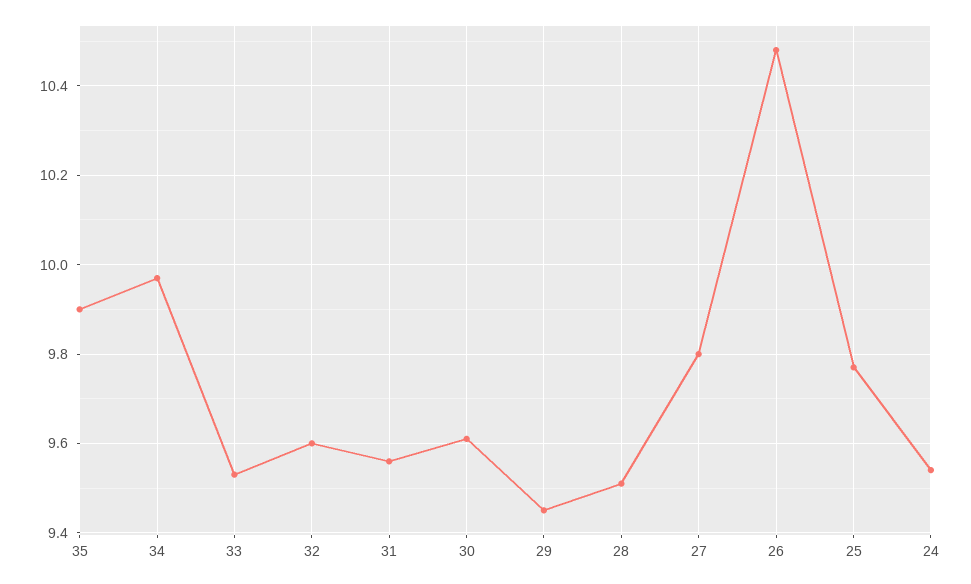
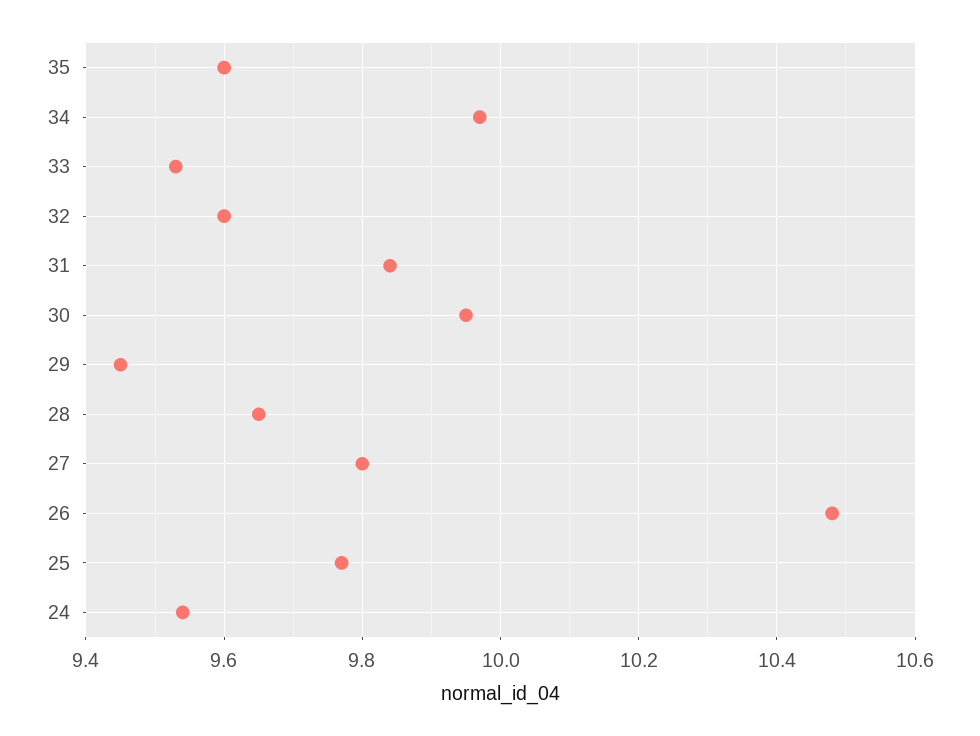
35: 9.9 -> 9.6
31: 9.55 -> 9.85
30: 9.6 -> 9.95
28: 9.5 -> 9.65

